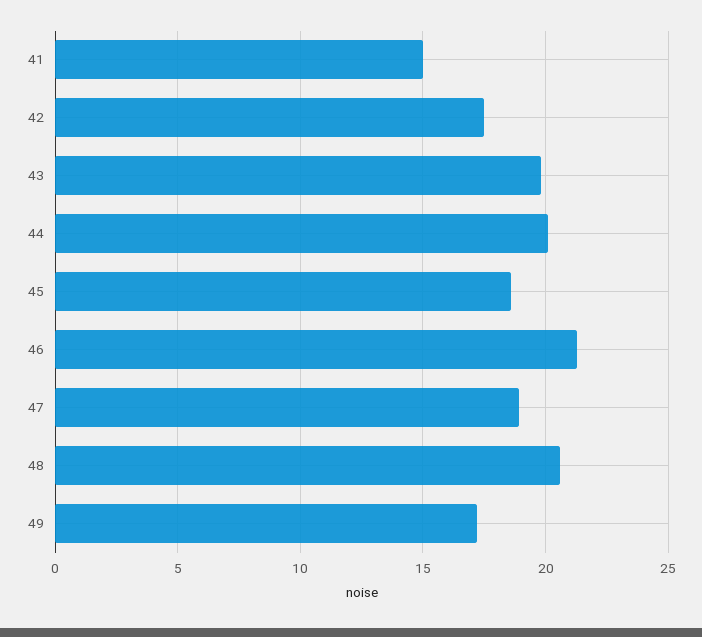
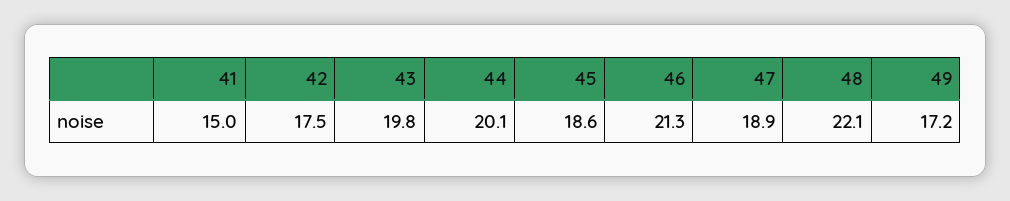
48: 20.5 -> 22.1

